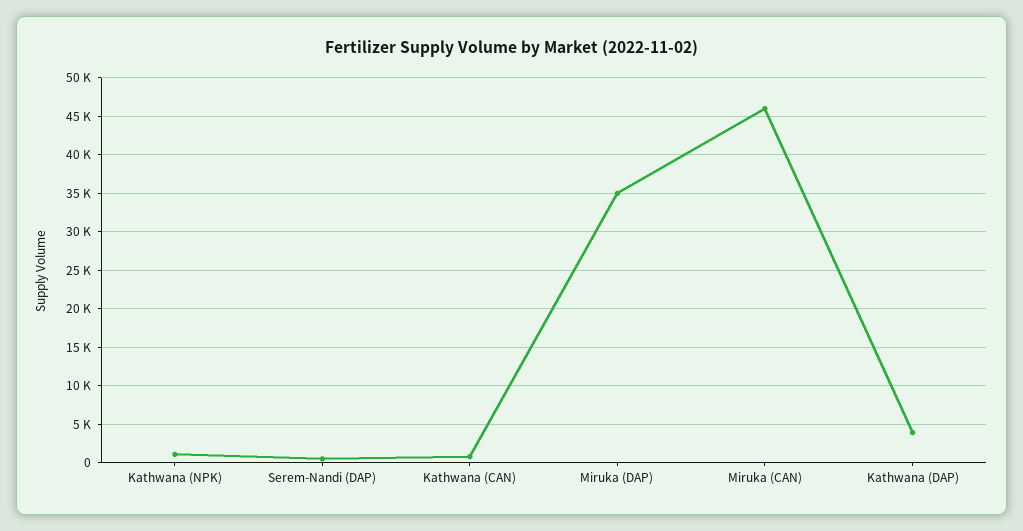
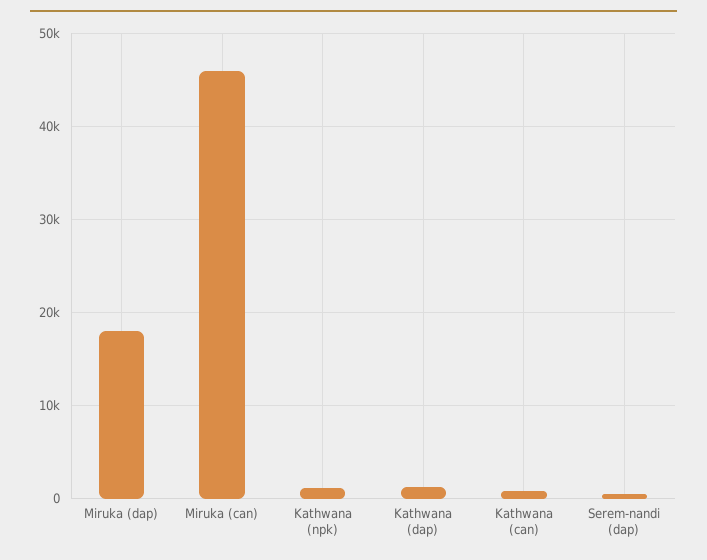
Miruka (DAP): 35000 -> 18000
Kathwana (DAP): 4000 -> 1000

